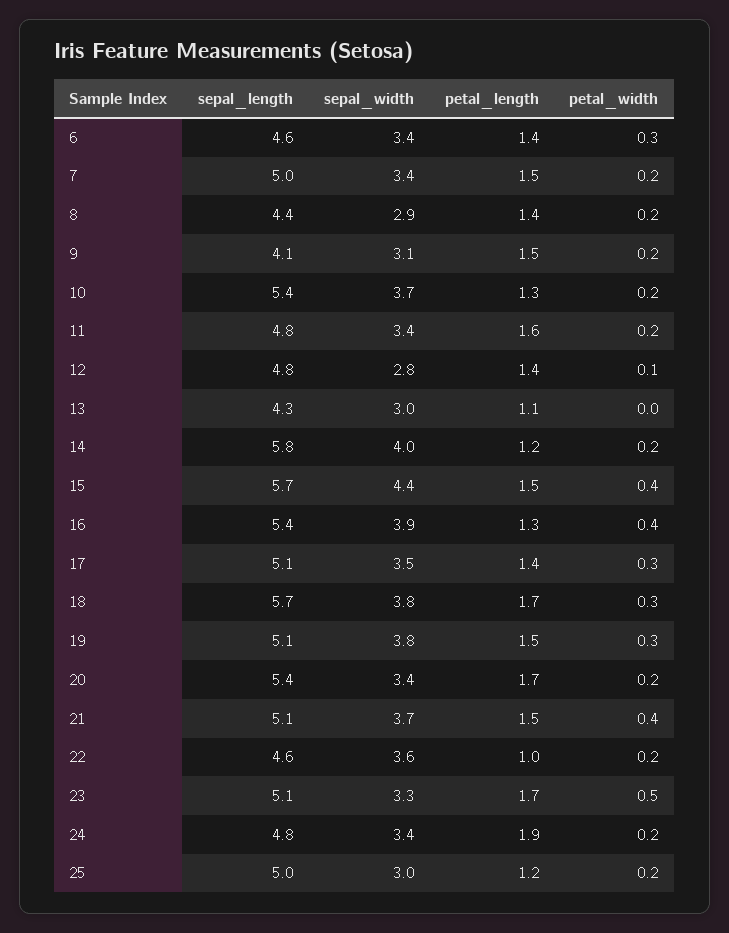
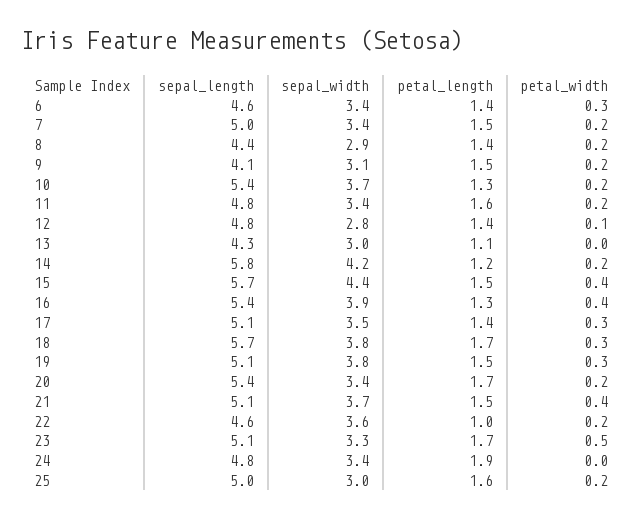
sepal_width, 14: 4 -> 4.2
petal_width, 24: 0.2 -> 0
petal_length, 25: 1.2 -> 1.6

